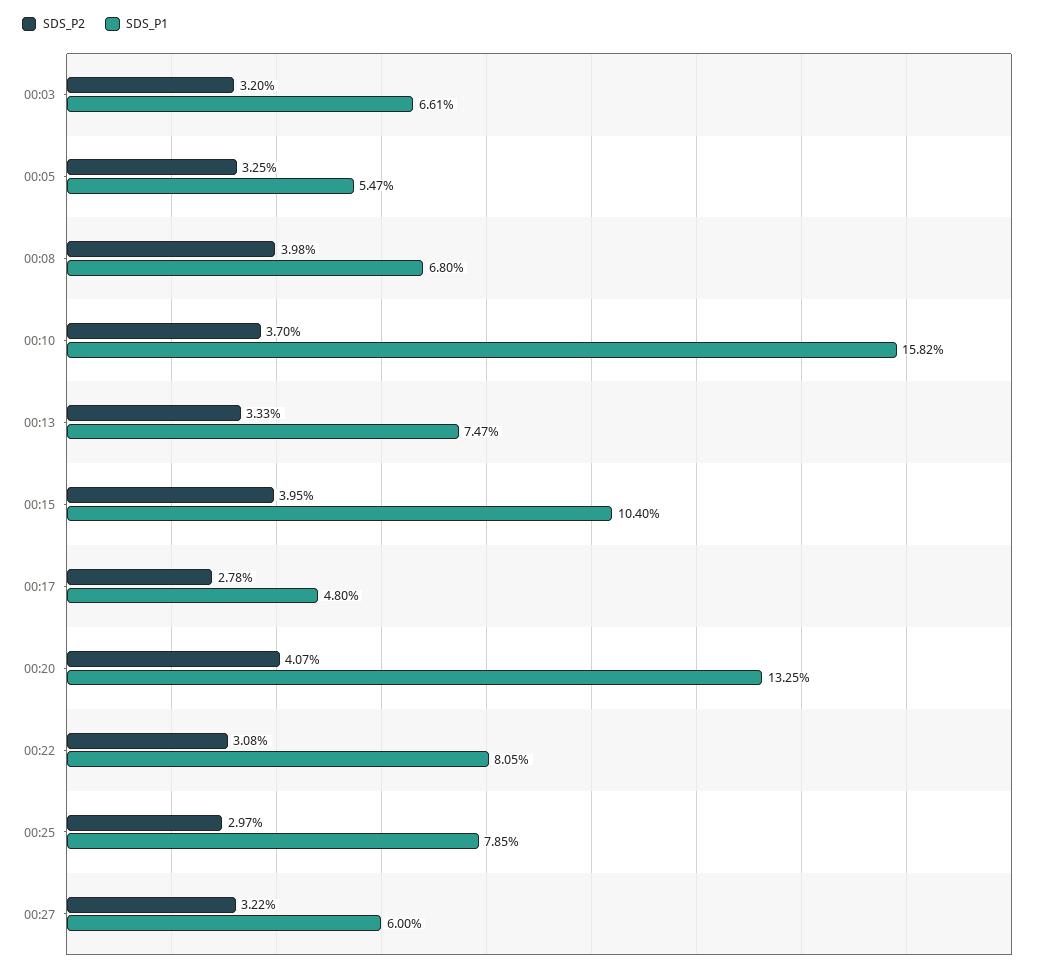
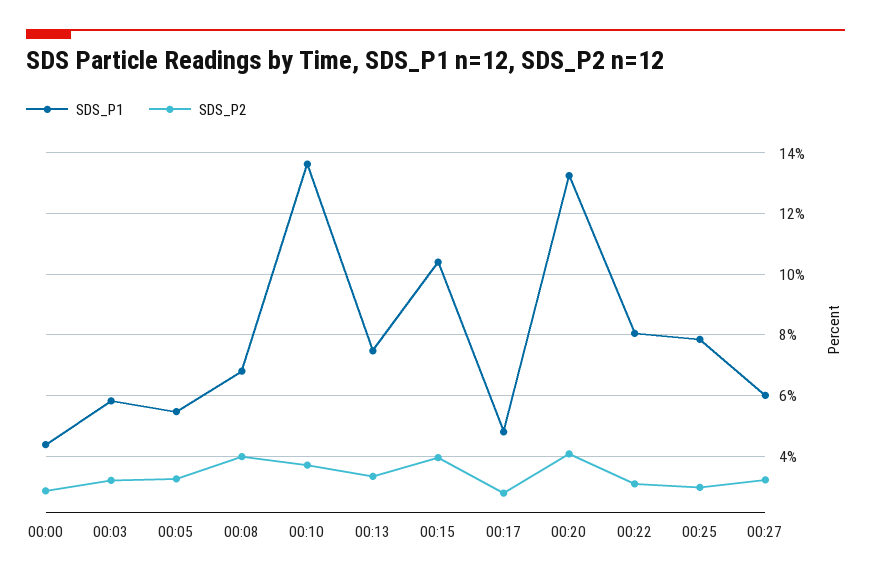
SDS_P1, 00:03: 6.61 -> 5.8
SDS_P1, 00:10: 15.82 -> 13.6
SDS_P1, 00:00: none -> 4.4
SDS_P2, 00:00: none -> 2.8

